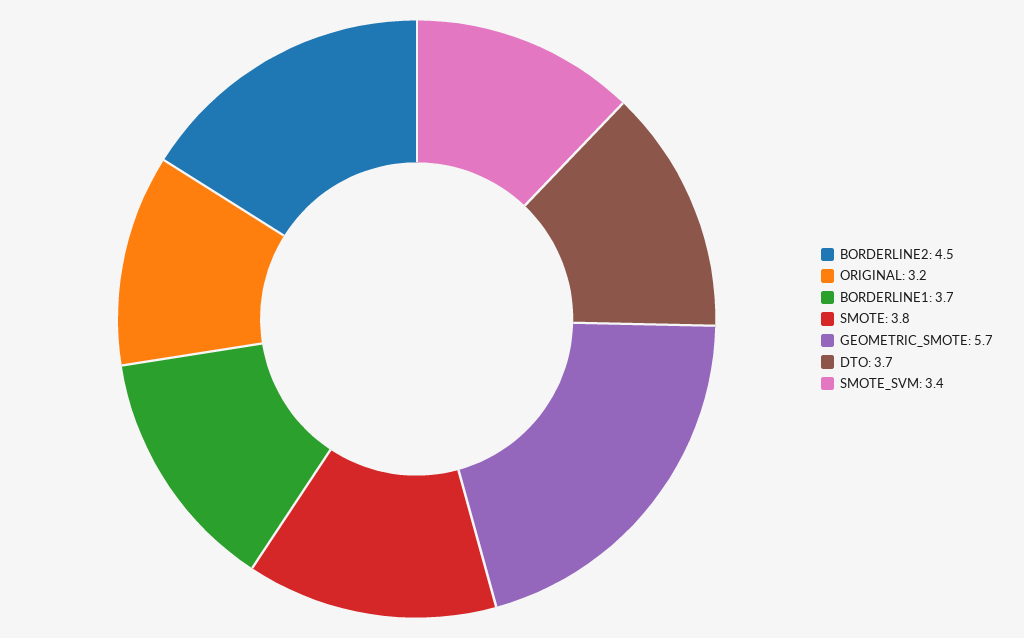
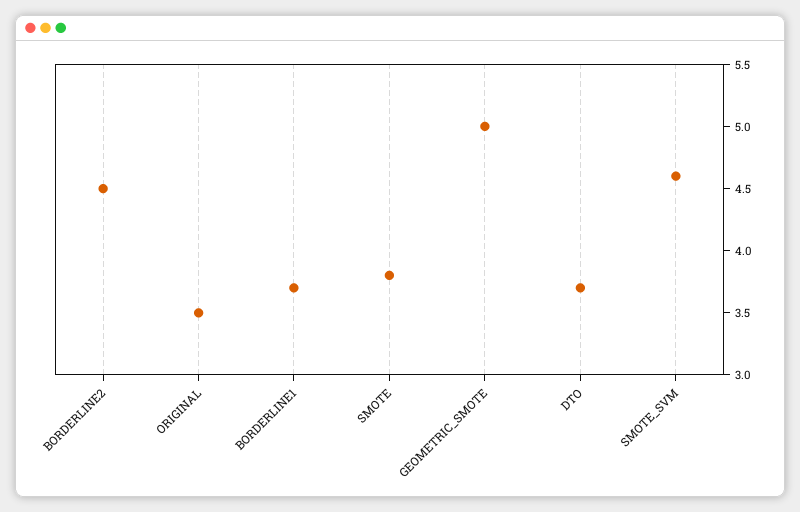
ORIGINAL: 3.2 -> 3.5
GEOMETRIC_SMOTE: 5.7 -> 5
SMOTE_SVM: 3.4 -> 4.6

